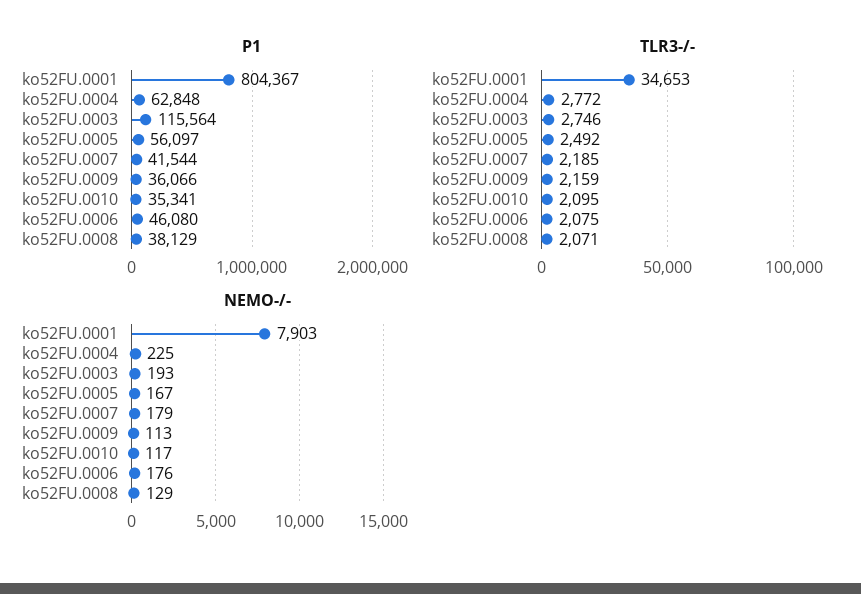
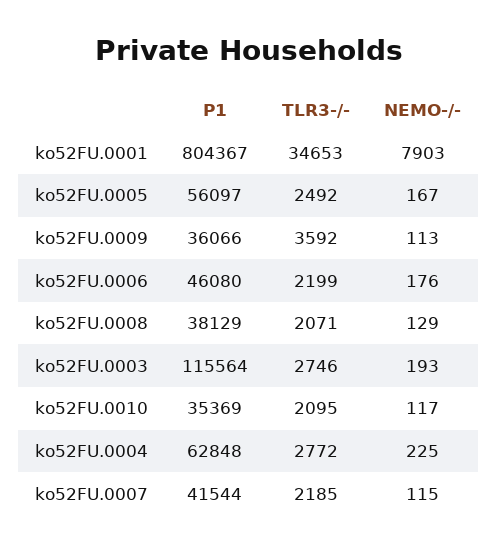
P1, ko52FU.0010: 35341 -> 35369
TLR3-/-, ko52FU.0009: 2159 -> 3592
TLR3-/-, ko52FU.0006: 2075 -> 2199
NEMO-/-, ko52FU.0007: 179 -> 115

